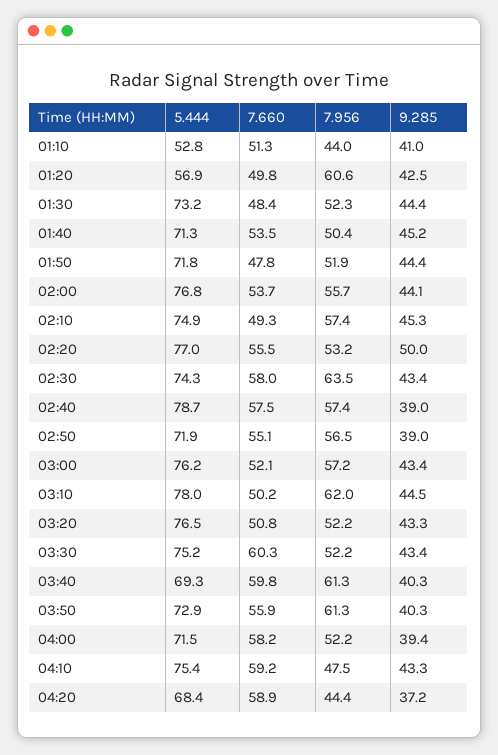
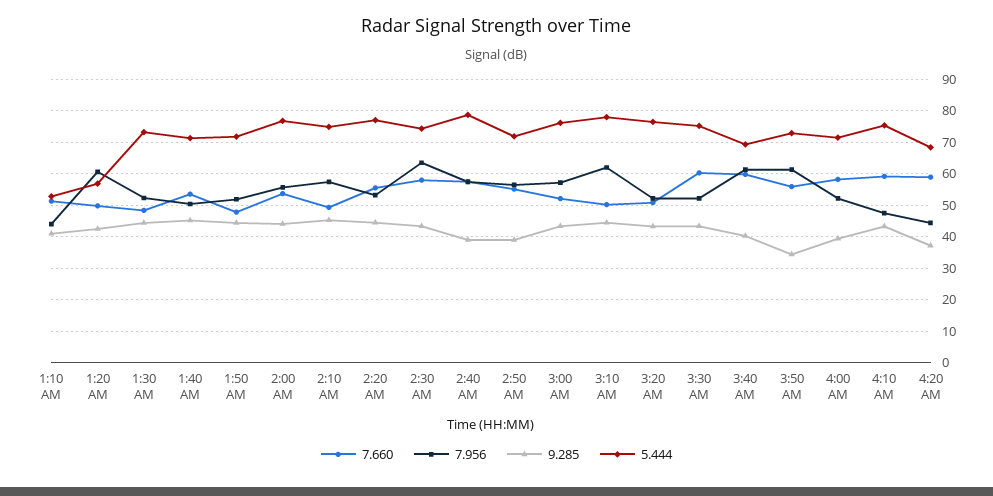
9.285, 02:20: 50 -> 44
9.285, 03:50: 40.3 -> 34

